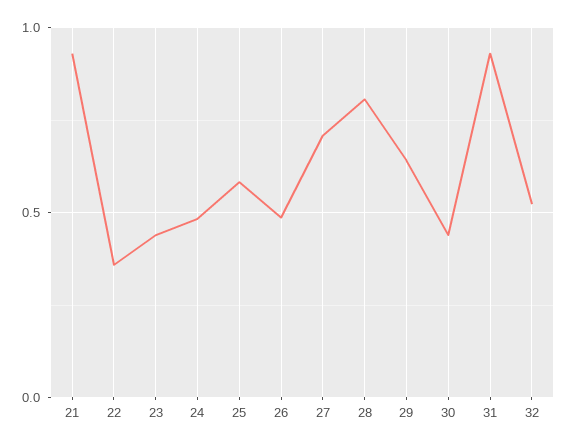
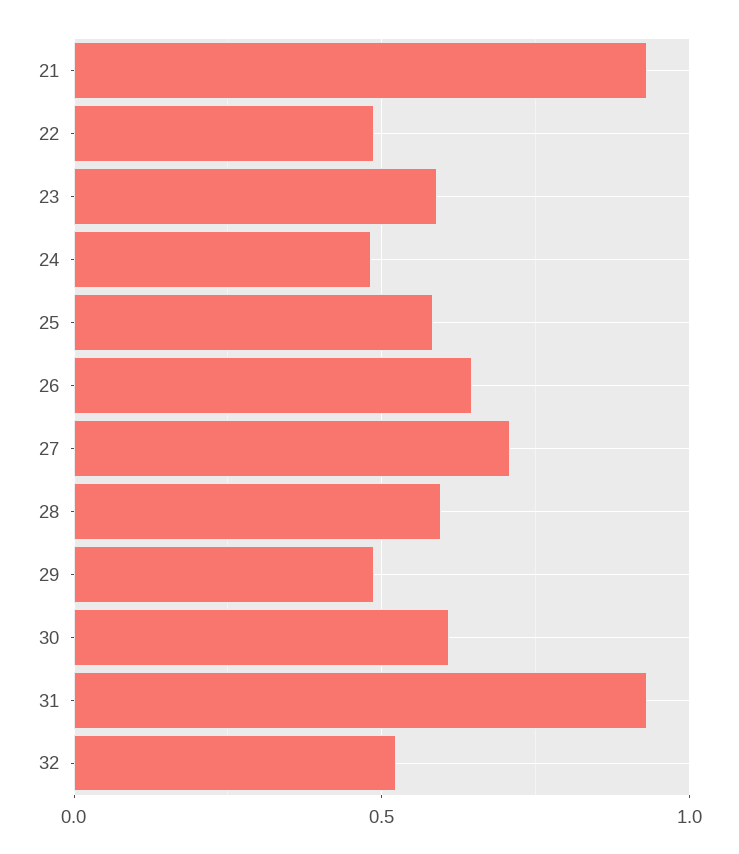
22: 0.35 -> 0.5
23: 0.45 -> 0.6
26: 0.5 -> 0.65
28: 0.8 -> 0.6
29: 0.65 -> 0.5
30: 0.45 -> 0.6

